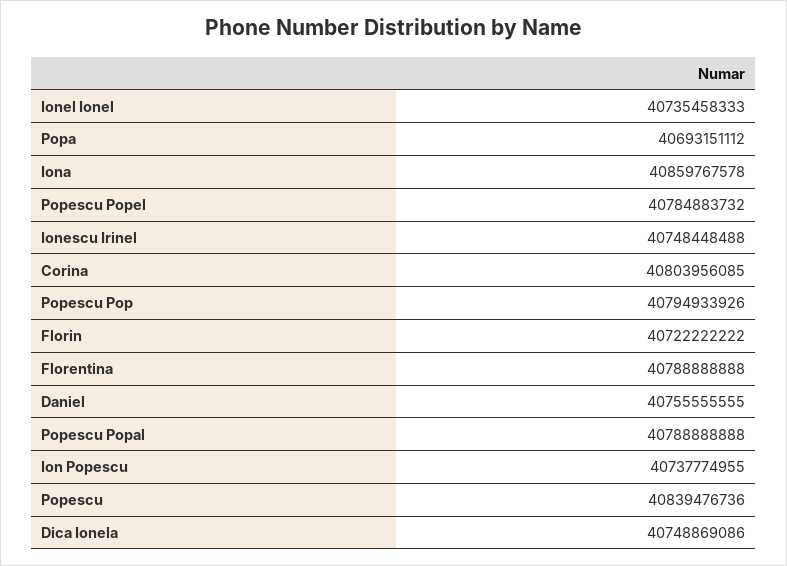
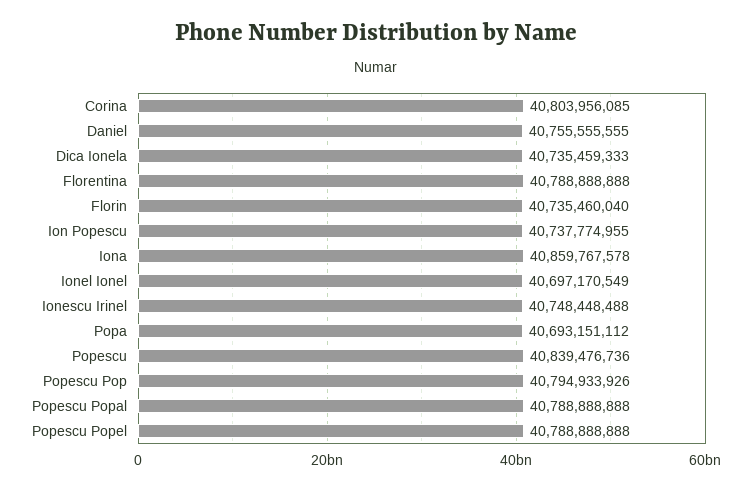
Ionel Ionel: 40735458333 -> 40697170549
Popescu Popel: 40784883732 -> 40788888888
Florin: 40722222222 -> 40735460040
Dica Ionela: 40748869086 -> 40735459333

